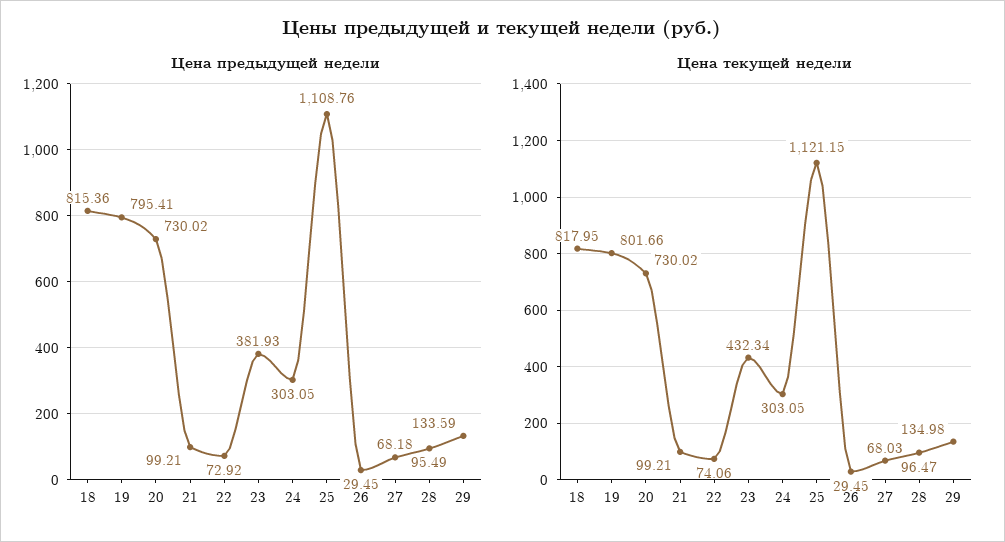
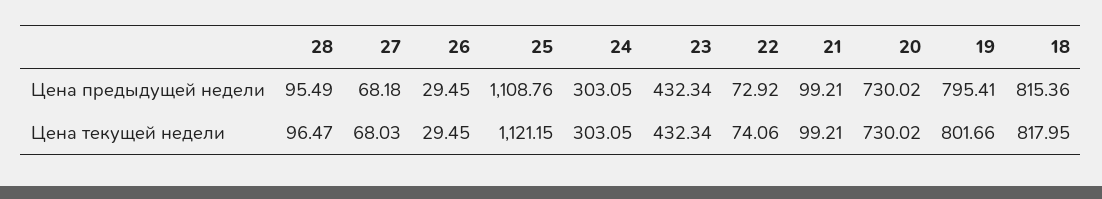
Цена предыдущей недели, 23: 381.93 -> 432.34
Цена предыдущей недели, 29: 133.59 -> none
Цена текущей недели, 29: 134.98 -> none

